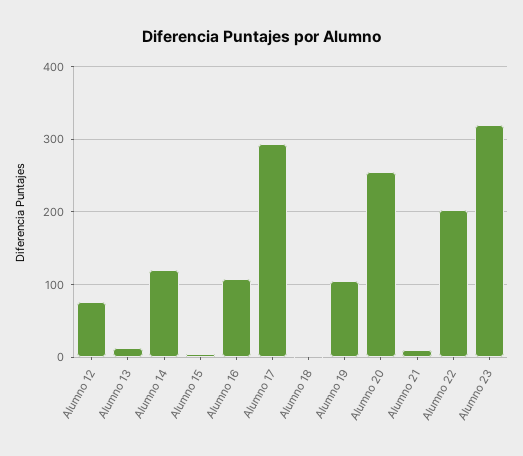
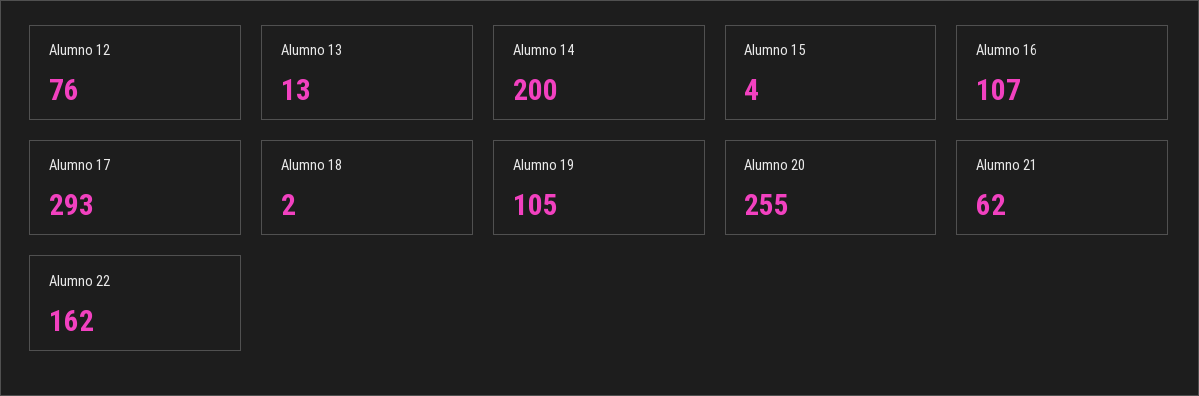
Alumno 14: 120 -> 200
Alumno 21: 10 -> 62
Alumno 22: 200 -> 162
Alumno 23: 320 -> none

